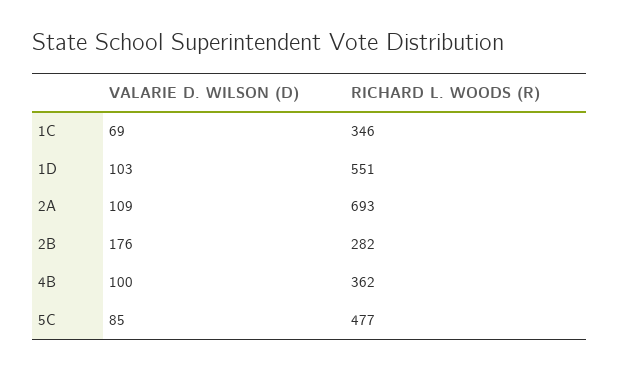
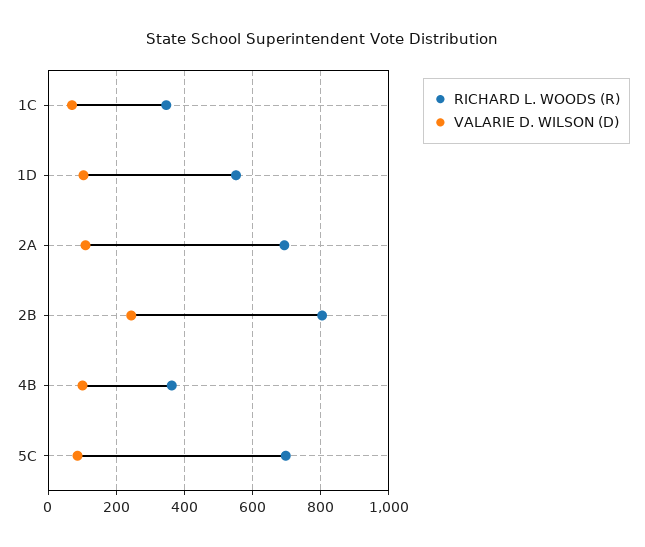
VALARIE D. WILSON (D), 2B: 176 -> 240
RICHARD L. WOODS (R), 2B: 282 -> 800
RICHARD L. WOODS (R), 5C: 477 -> 700

